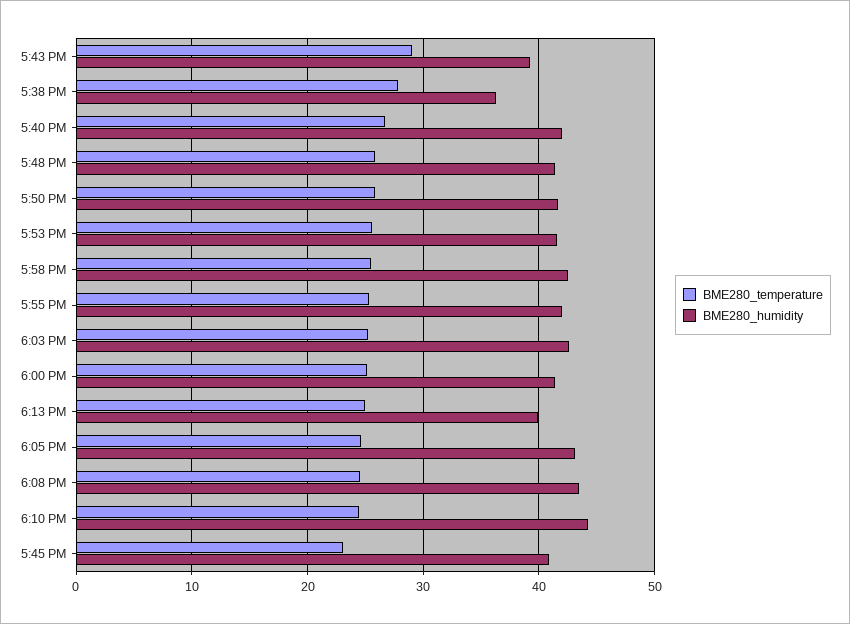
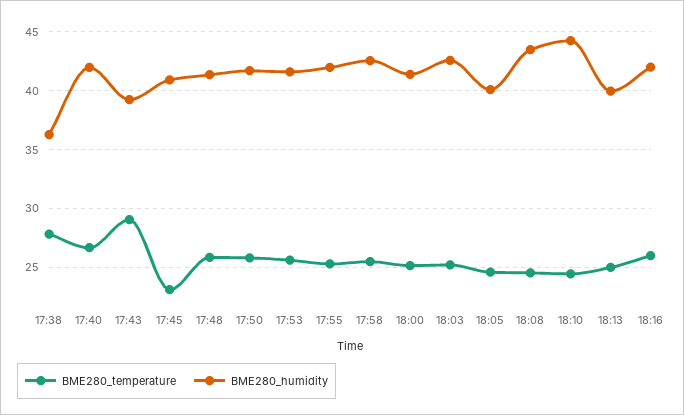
BME280_humidity, 6:05 PM: 43 -> 40
BME280_temperature, 18:16: none -> 26
BME280_humidity, 18:16: none -> 42

